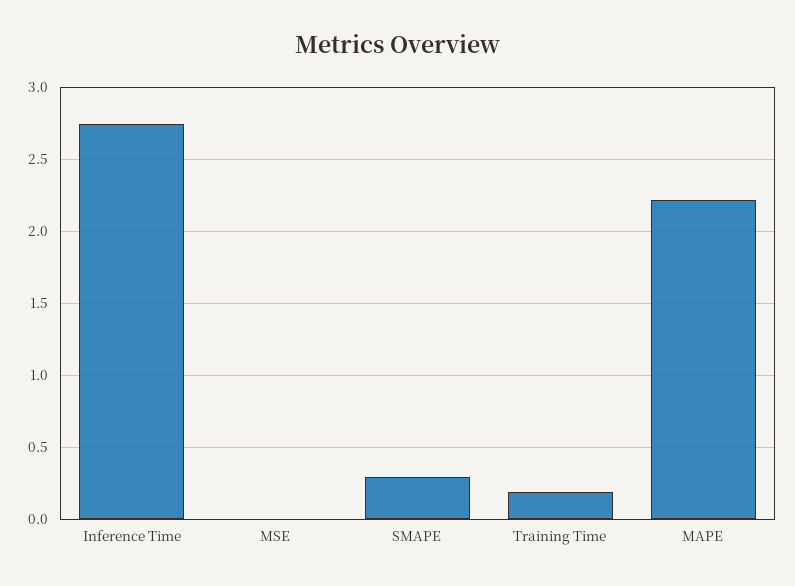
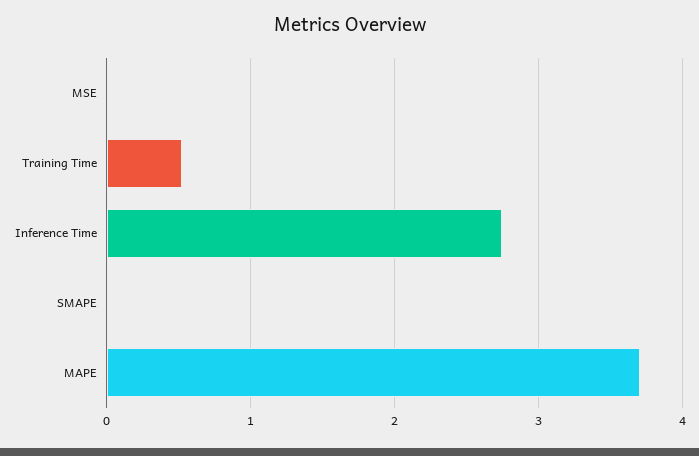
SMAPE: 0.3 -> 0
Training Time: 0.2 -> 0.5
MAPE: 2.2 -> 3.7

